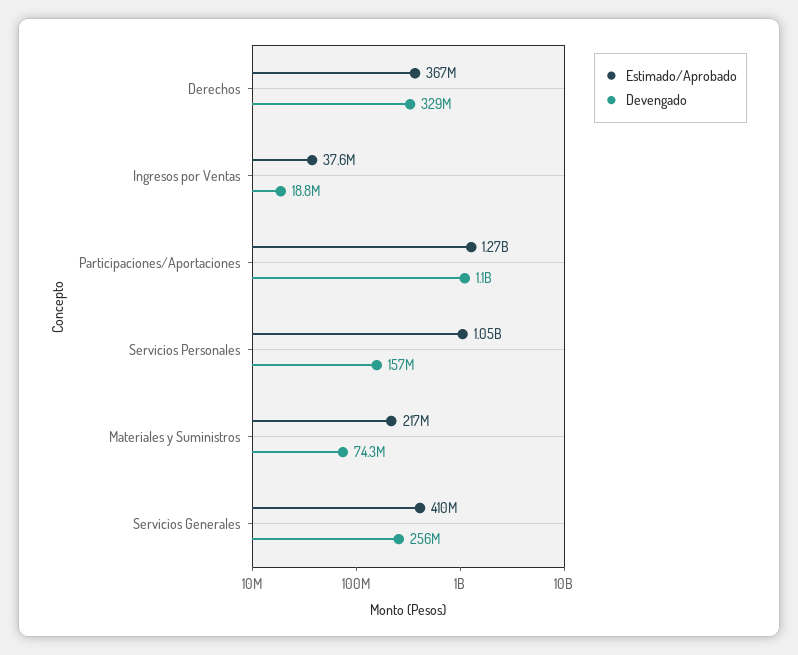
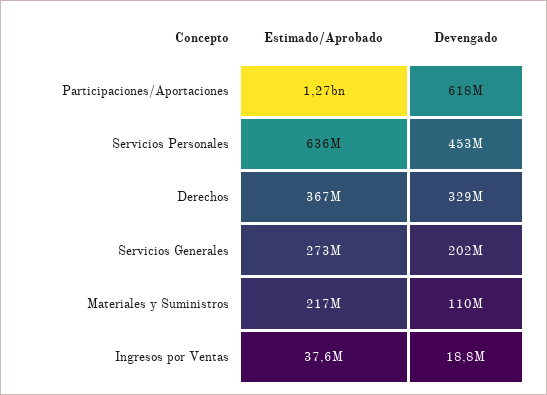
Devengado, Participaciones/Aportaciones: 1100000000 -> 618000000
Estimado/Aprobado, Servicios Personales: 1050000000 -> 636000000
Devengado, Servicios Personales: 157000000 -> 453000000
Devengado, Materiales y Suministros: 74300000 -> 110000000
Estimado/Aprobado, Servicios Generales: 410000000 -> 273000000
Devengado, Servicios Generales: 256000000 -> 202000000

